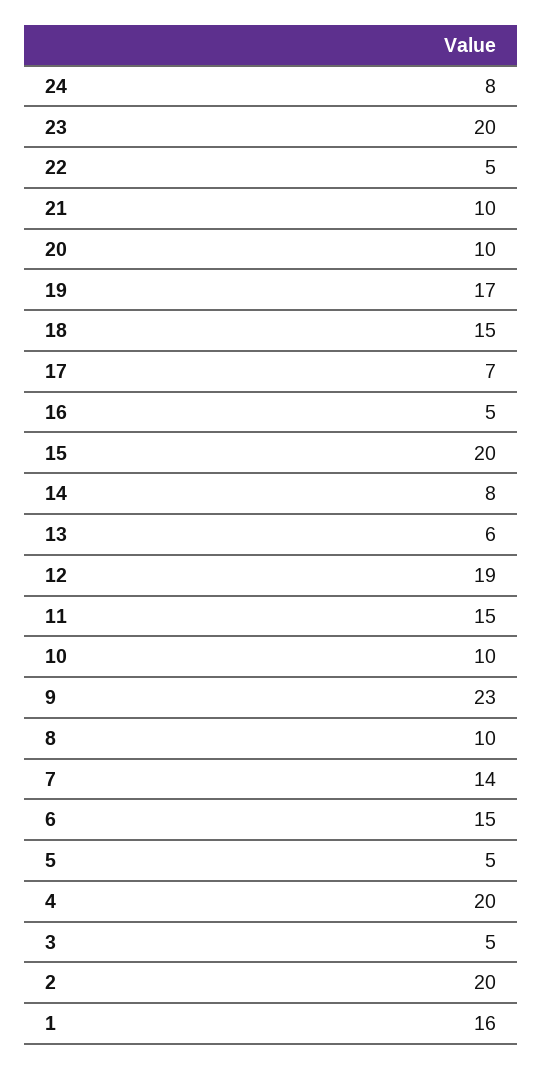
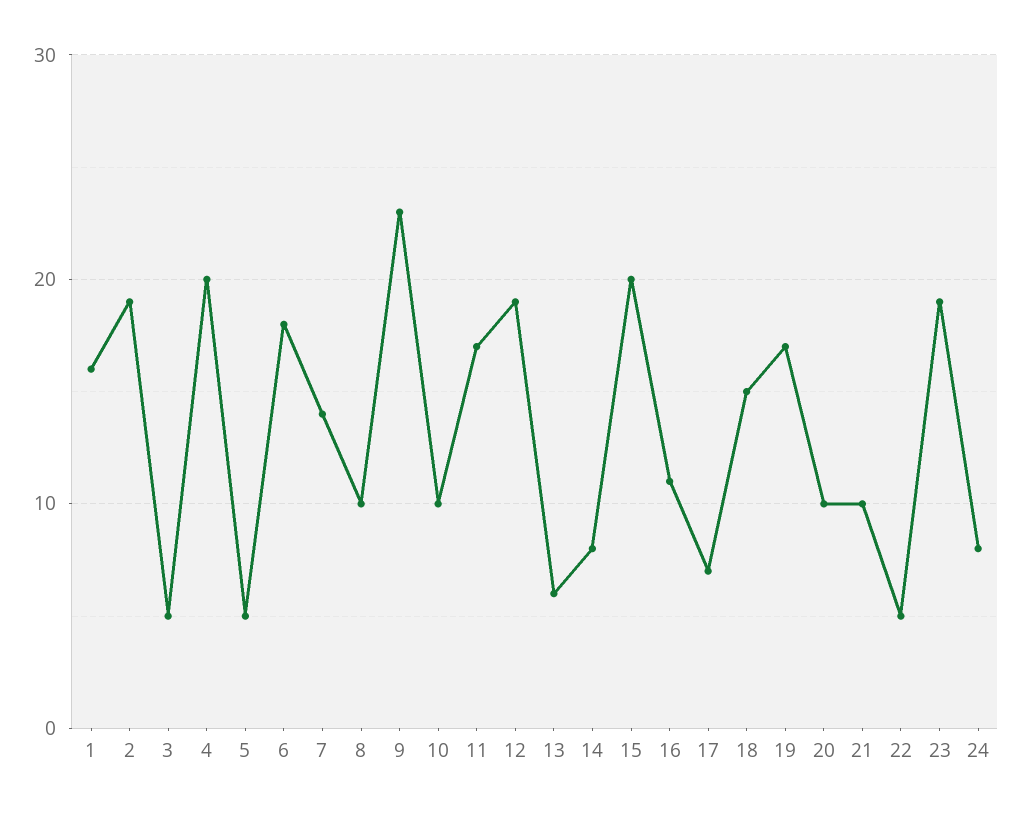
23: 20 -> 19
16: 5 -> 11
11: 15 -> 17
6: 15 -> 18
2: 20 -> 19

